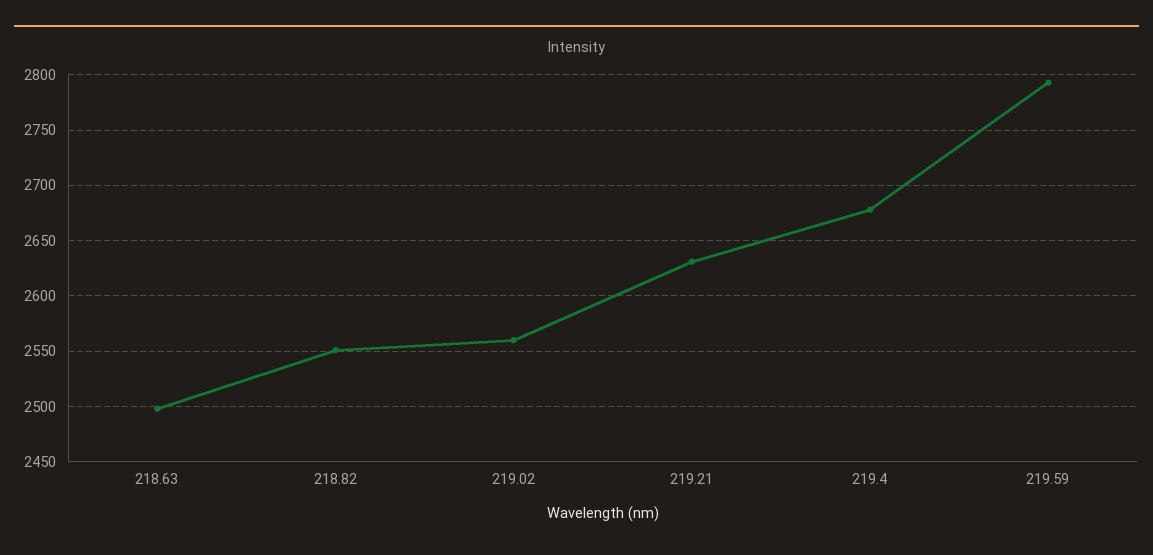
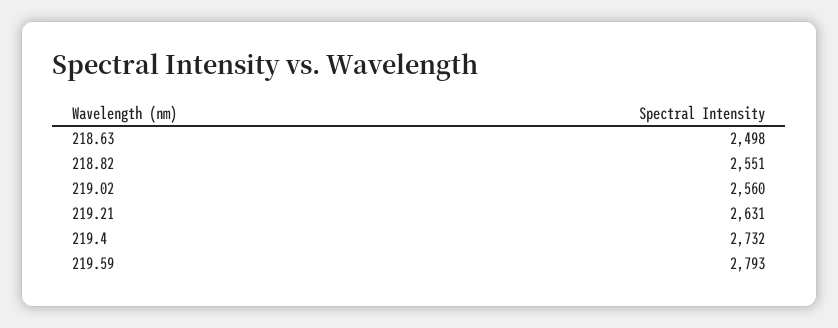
219.4: 2680 -> 2732

